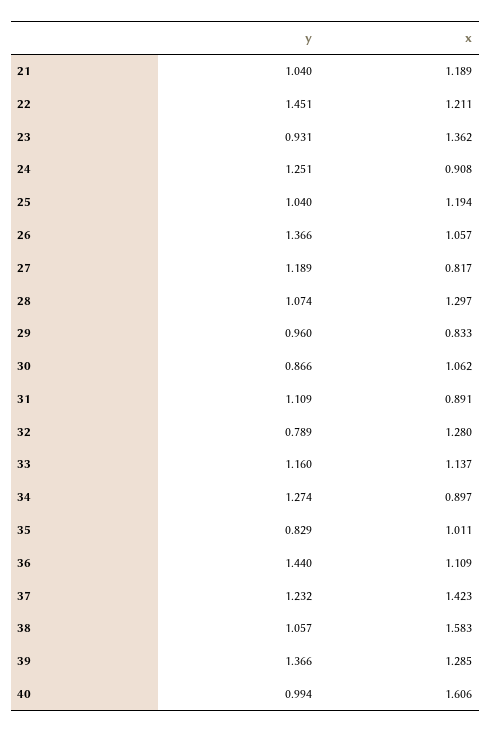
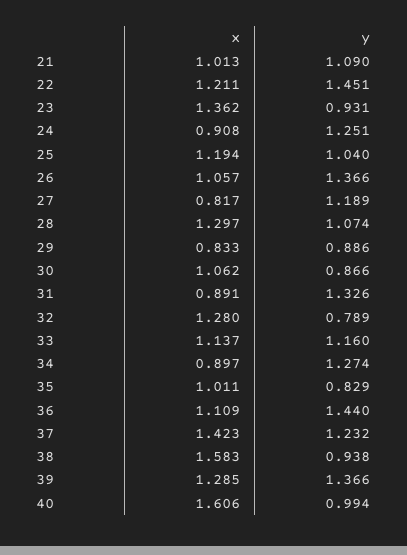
y, 21: 1.04 -> 1.09
x, 21: 1.189 -> 1.013
y, 29: 0.96 -> 0.886
y, 31: 1.109 -> 1.326
y, 38: 1.057 -> 0.938

